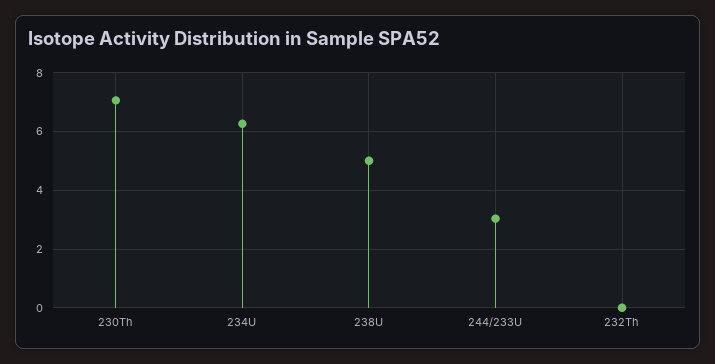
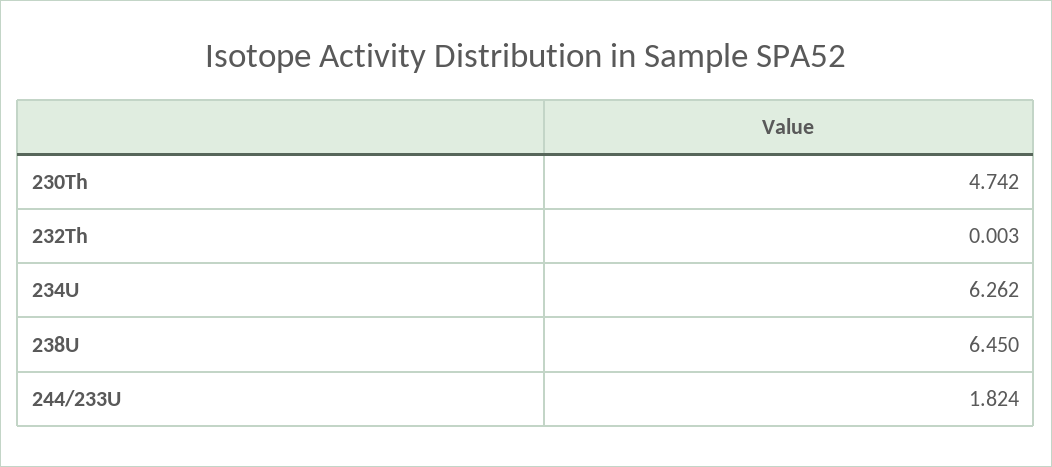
230Th: 7 -> 4.742
238U: 5 -> 6.45
244/233U: 3 -> 1.824

